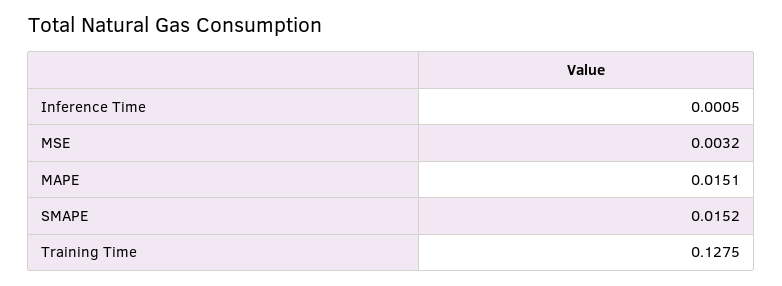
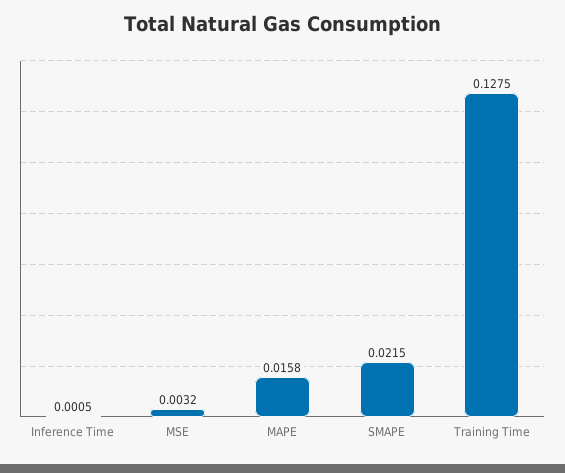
MAPE: 0.0151 -> 0.0158
SMAPE: 0.0152 -> 0.0215

